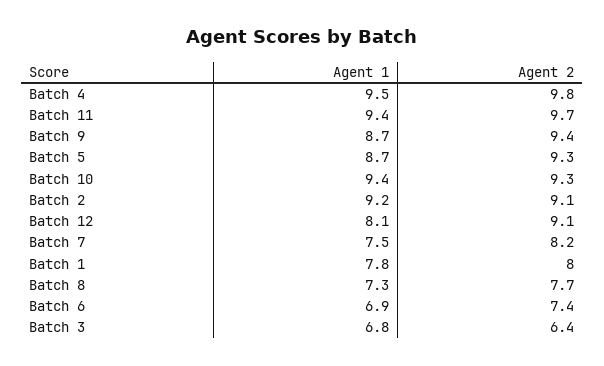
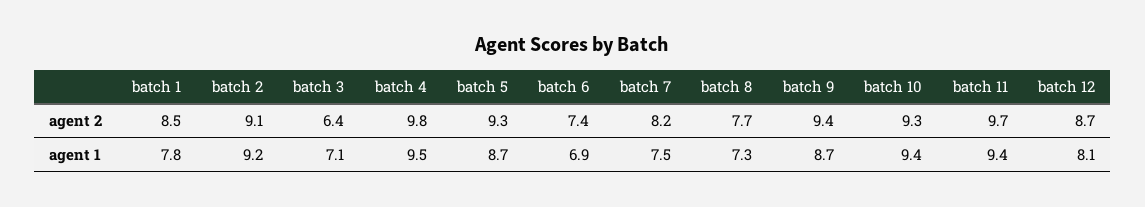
Agent 2, Batch 12: 9.1 -> 8.7
Agent 2, Batch 1: 8 -> 8.5
Agent 1, Batch 3: 6.8 -> 7.1

